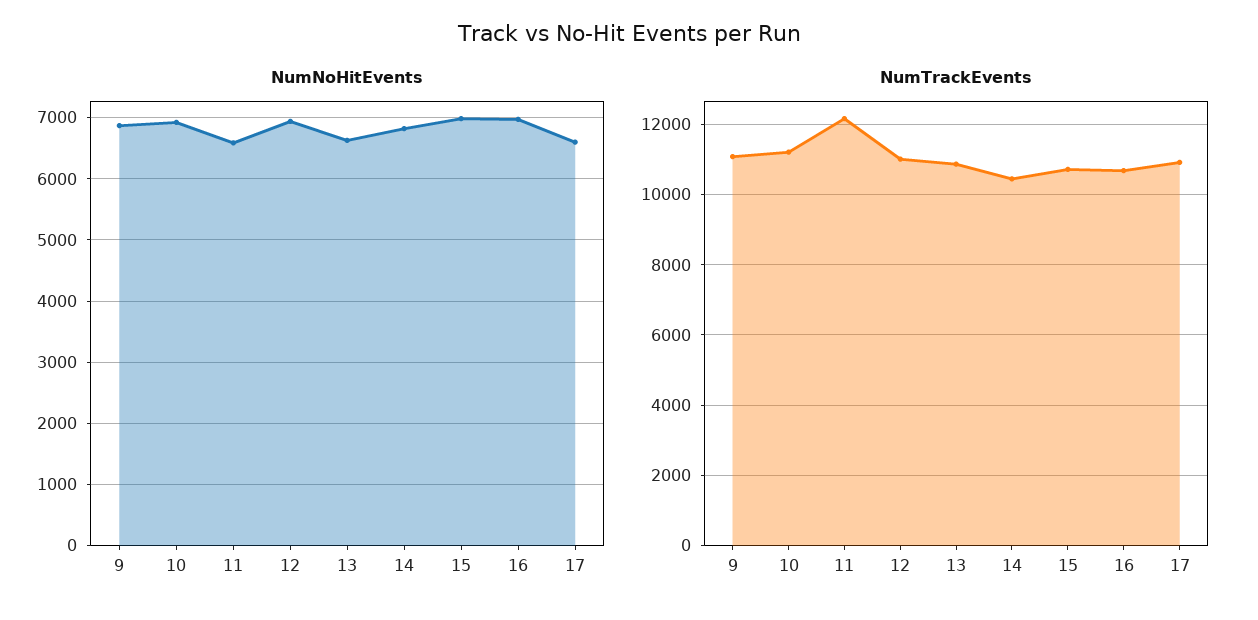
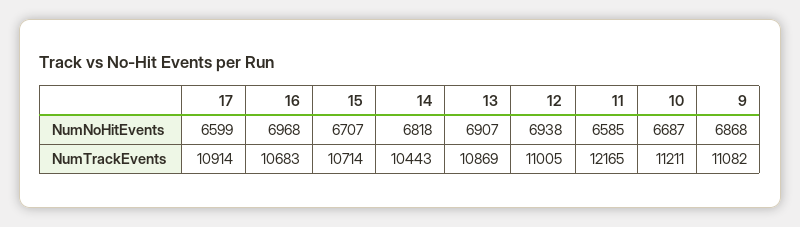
NumNoHitEvents, 10: 6900 -> 6687
NumNoHitEvents, 13: 6600 -> 6907
NumNoHitEvents, 15: 7000 -> 6707

